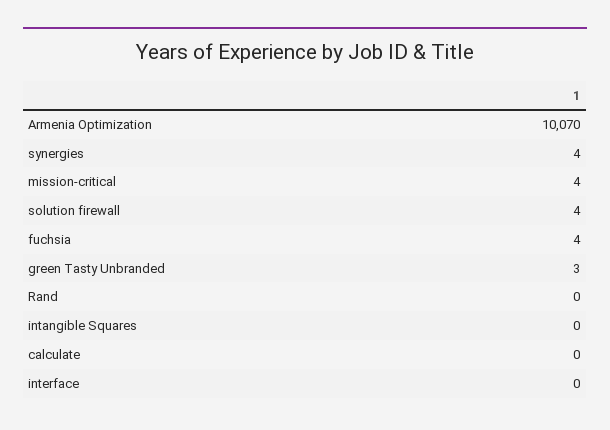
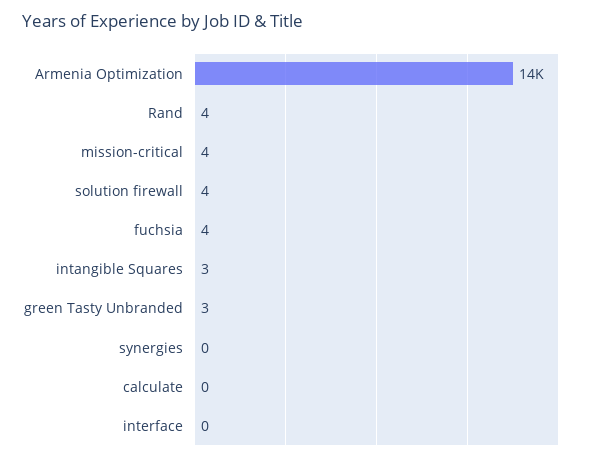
Armenia Optimization: 10070 -> 14000
synergies: 4 -> 0
Rand: 0 -> 4
intangible Squares: 0 -> 3

